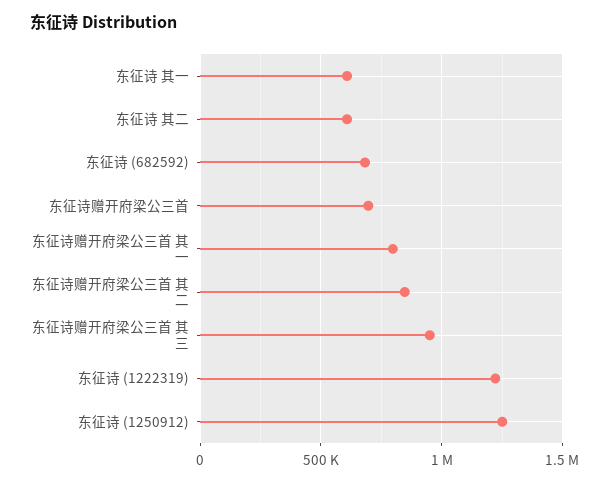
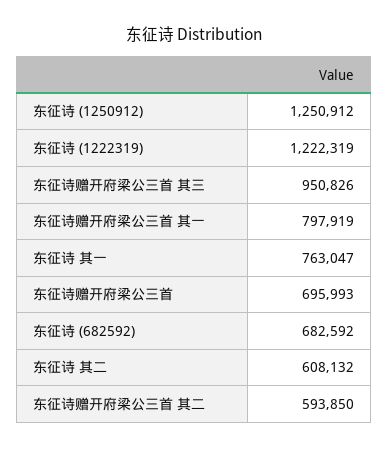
东征诗 其一: 600000 -> 763047
东征诗赠开府梁公三首 其二: 850000 -> 593850

